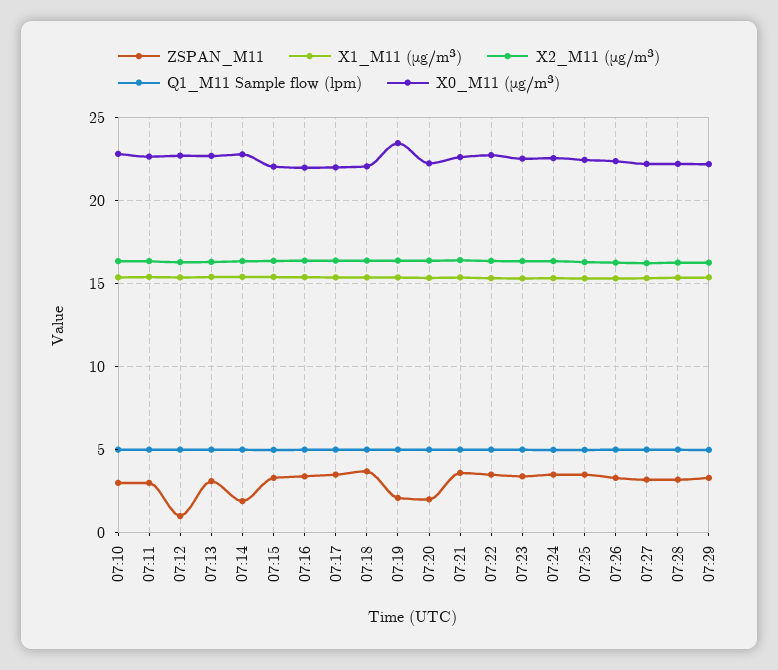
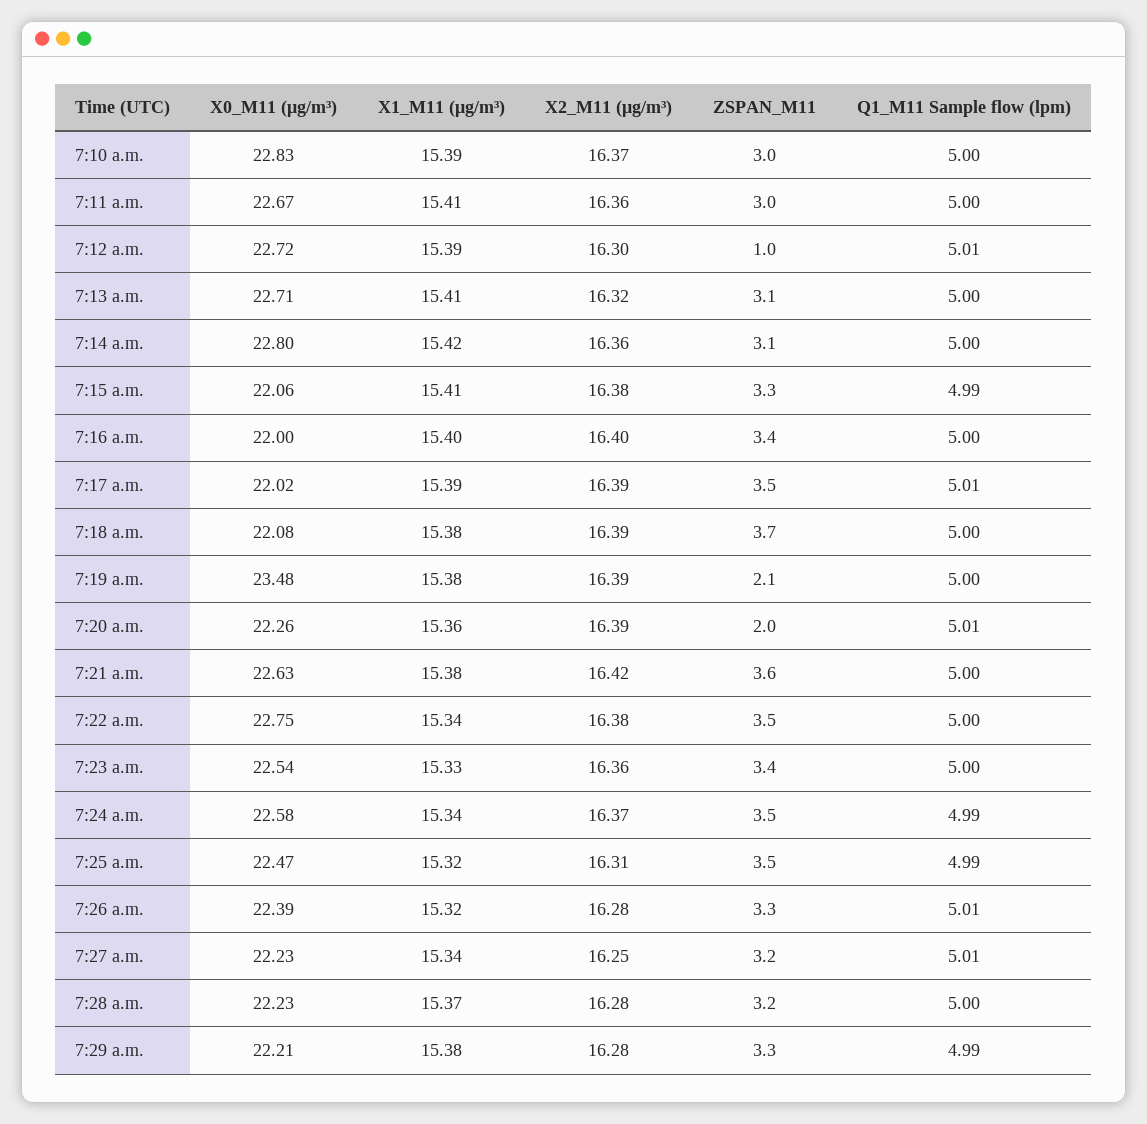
ZSPAN_M11, 07:14: 2 -> 3.1

